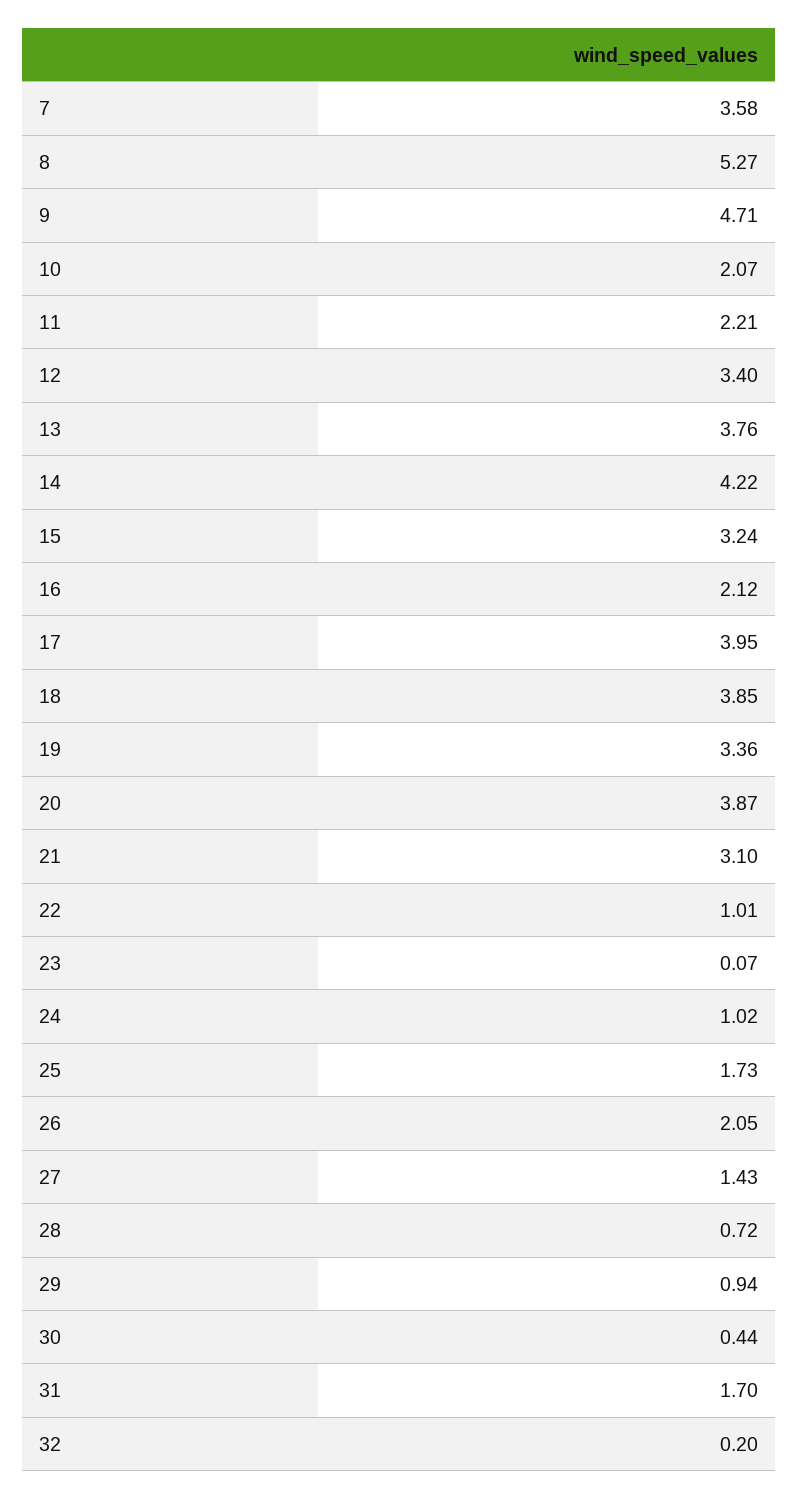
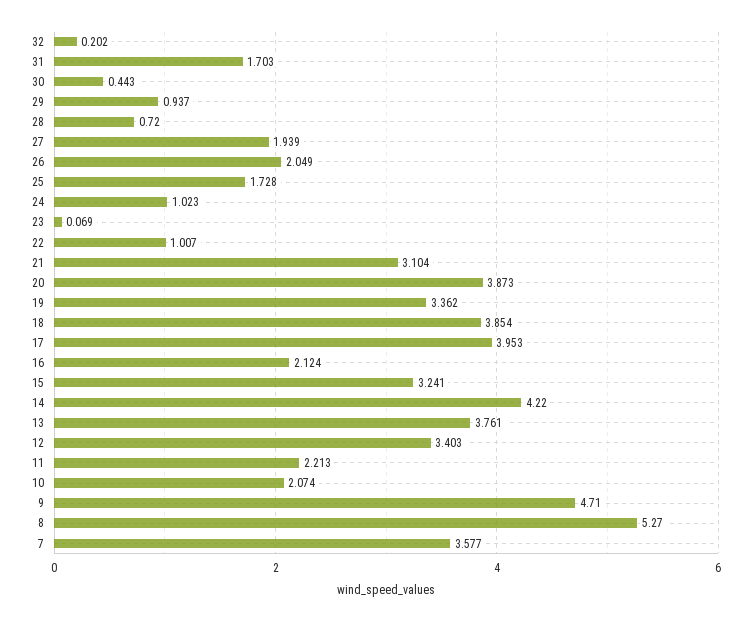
27: 1.43 -> 1.939

